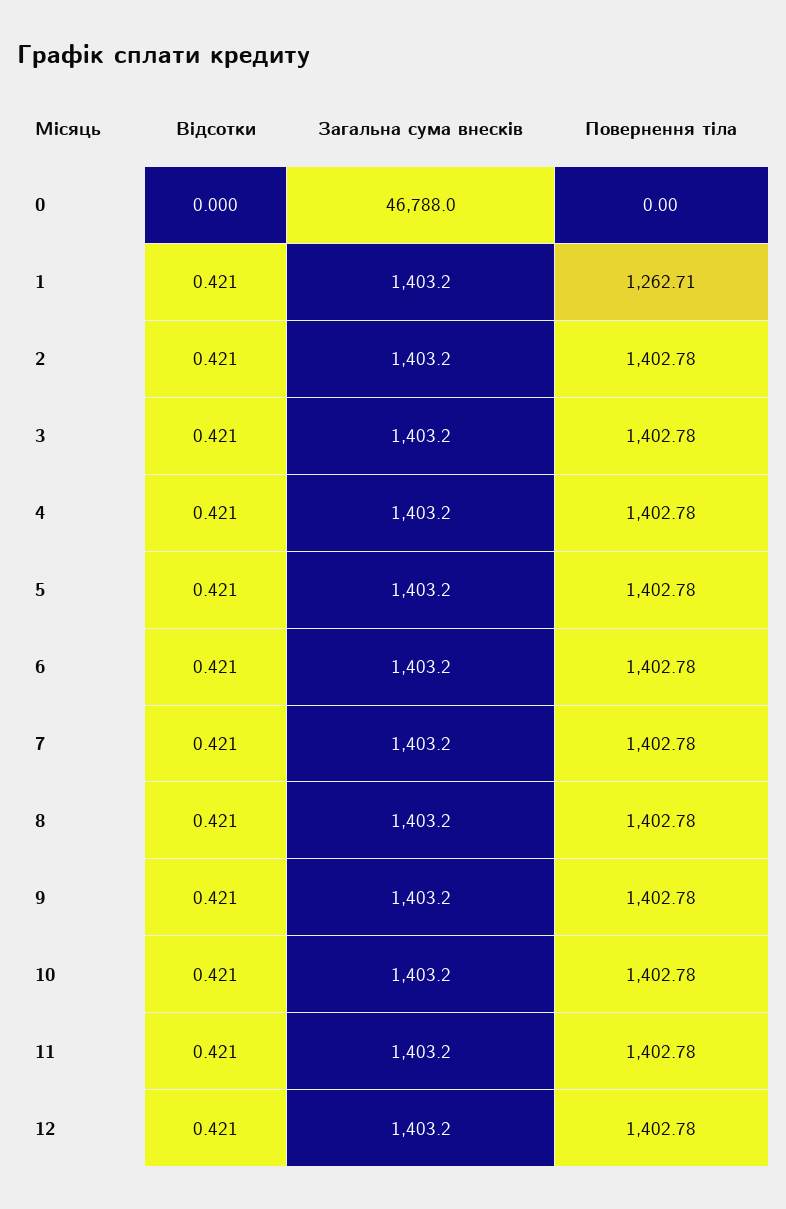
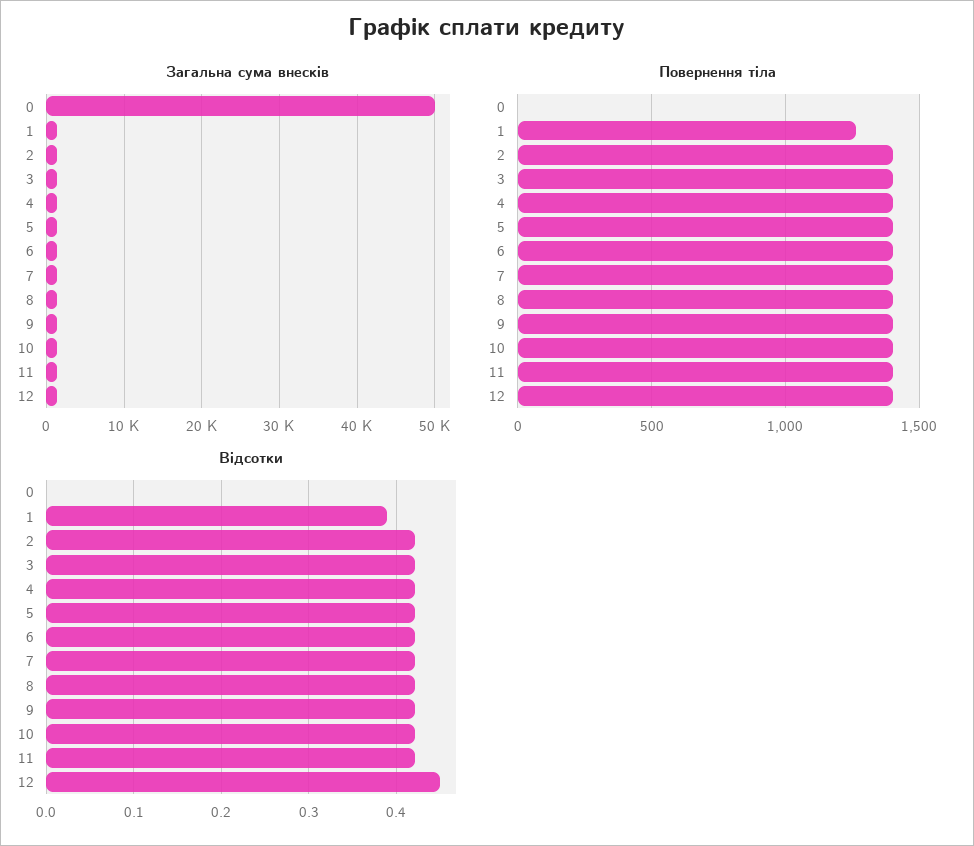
Загальна сума внесків, 0: 46788 -> 50000
Відсотки, 1: 0.421 -> 0.39
Відсотки, 12: 0.421 -> 0.45

